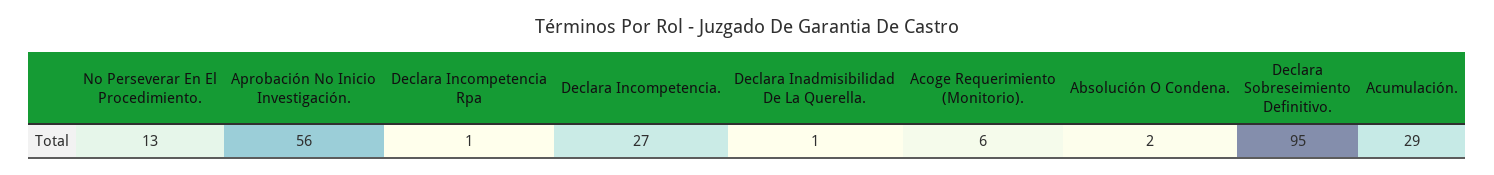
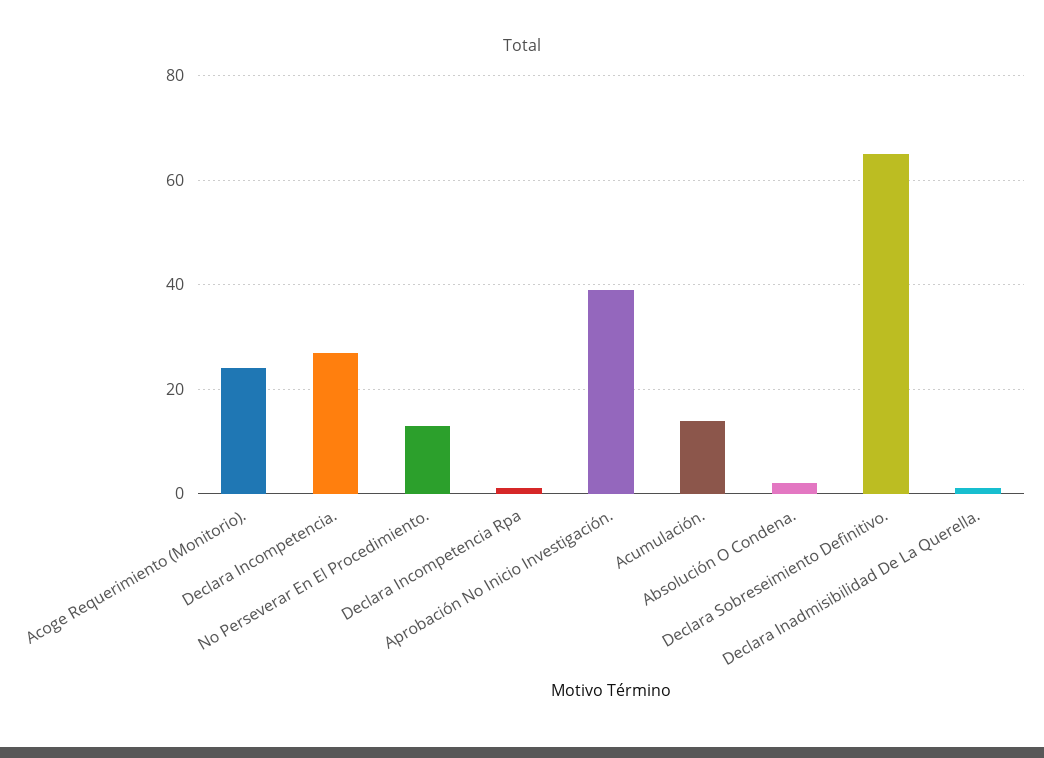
Aprobación No Inicio Investigación.: 56 -> 40
Acoge Requerimiento (Monitorio).: 6 -> 25
Declara Sobreseimiento Definitivo.: 95 -> 65
Acumulación.: 29 -> 15

